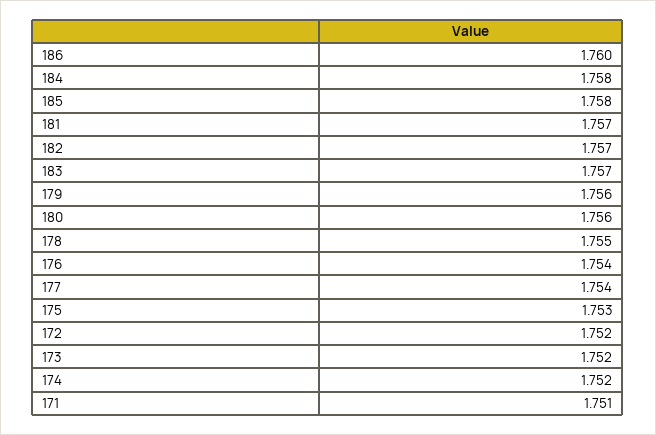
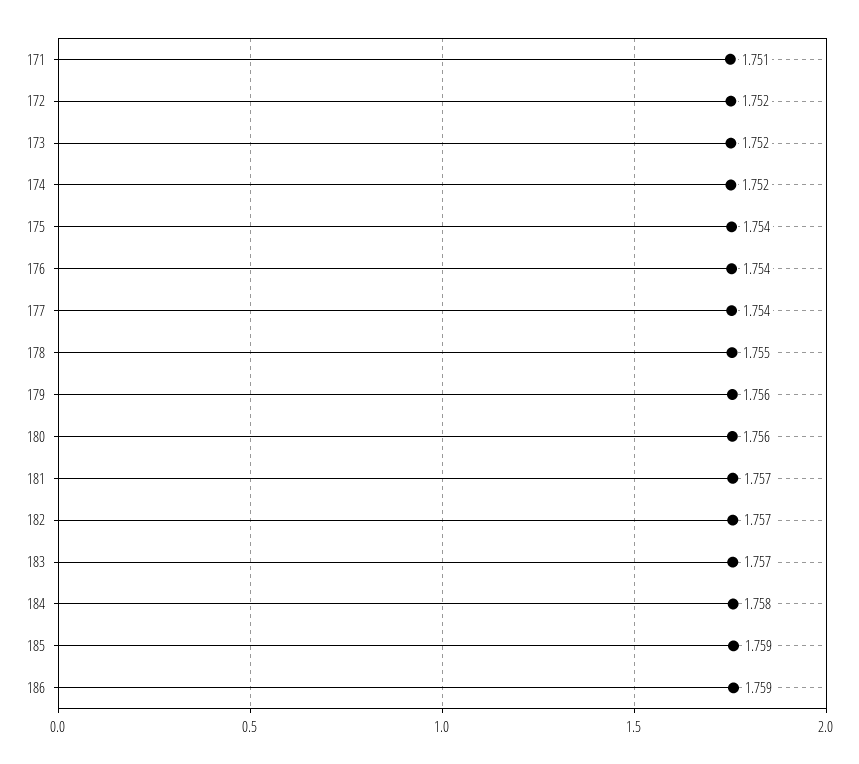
186: 1.76 -> 1.759
185: 1.758 -> 1.759
175: 1.753 -> 1.754

